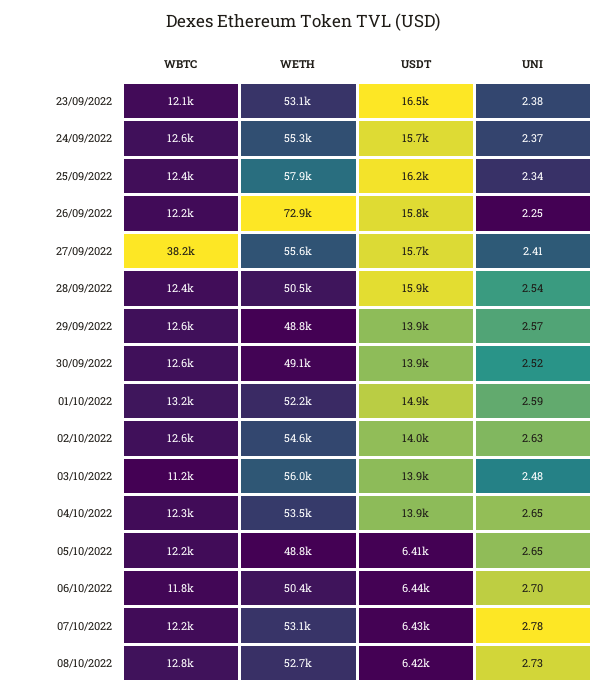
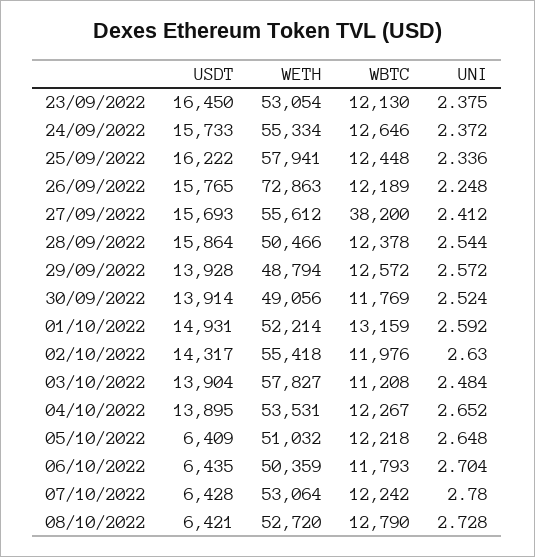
WBTC, 30/09/2022: 12600 -> 11769
WBTC, 02/10/2022: 12600 -> 11976
WETH, 02/10/2022: 54600 -> 55418
USDT, 02/10/2022: 14000 -> 14317
WETH, 03/10/2022: 56000 -> 57827
WETH, 05/10/2022: 48800 -> 51032

